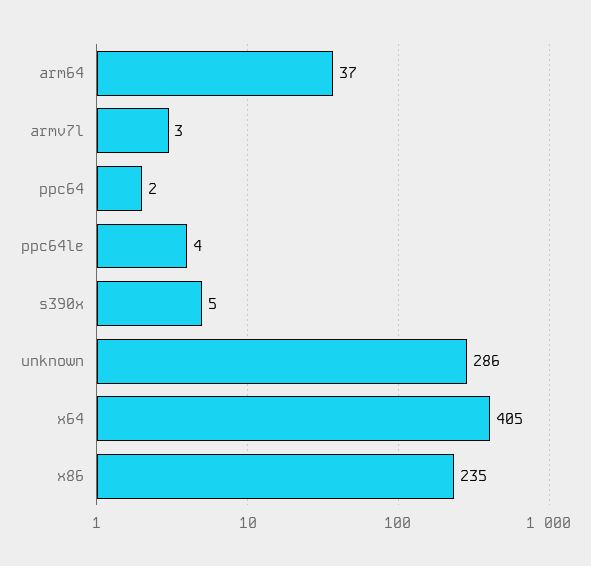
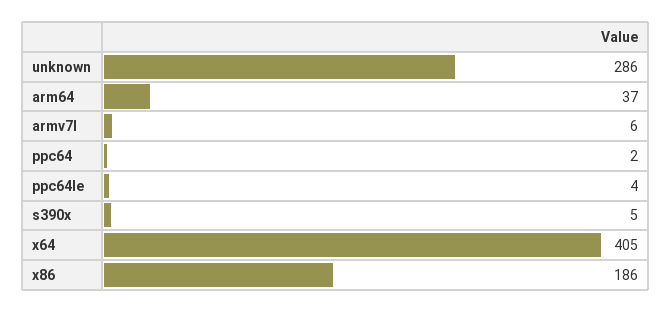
armv7l: 3 -> 6
x86: 235 -> 186

